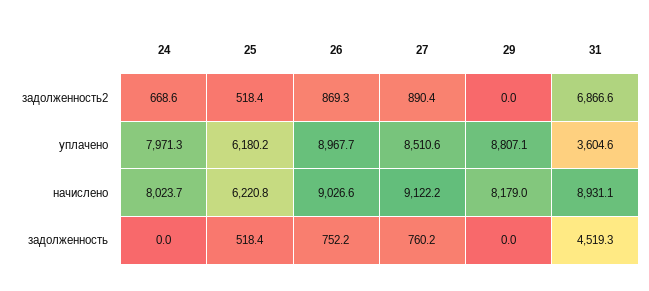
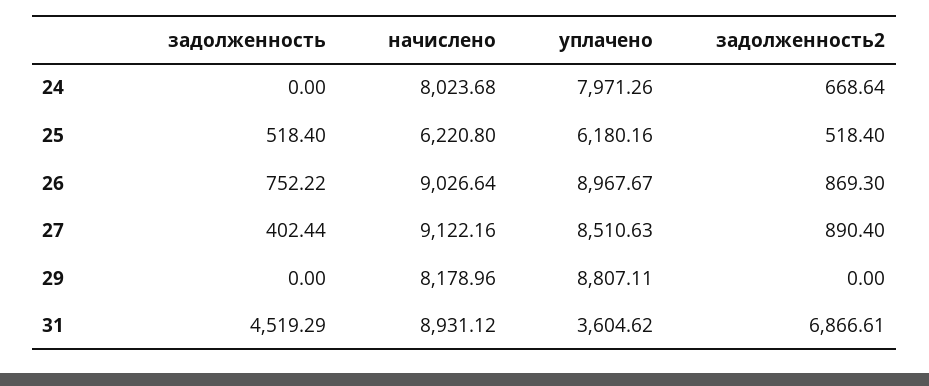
27, задолженность: 760.2 -> 402.44

